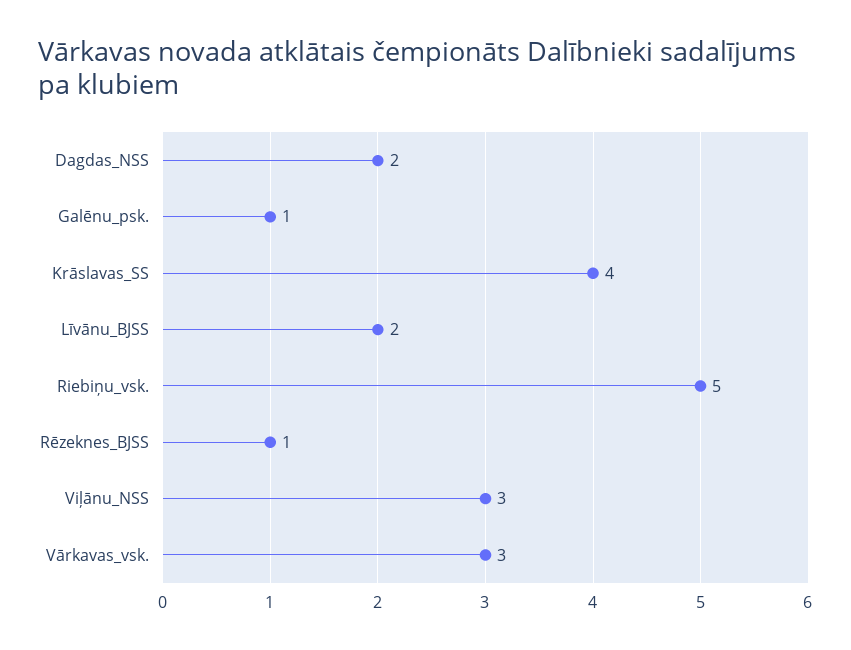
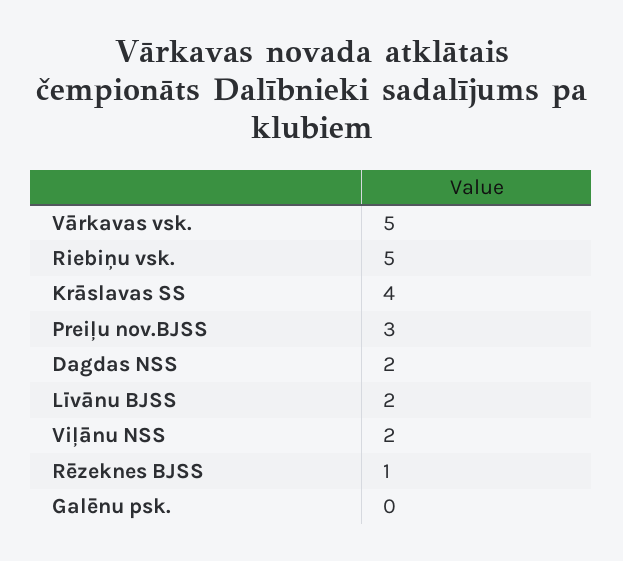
Galēnu_psk.: 1 -> 0
Viļānu_NSS: 3 -> 2
Vārkavas_vsk.: 3 -> 5
Preiļu nov.BJSS: none -> 3

